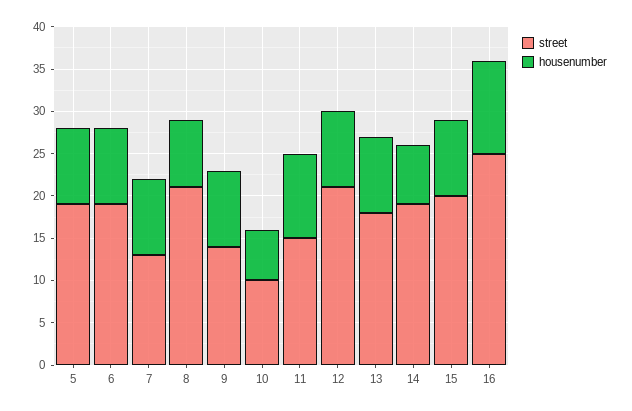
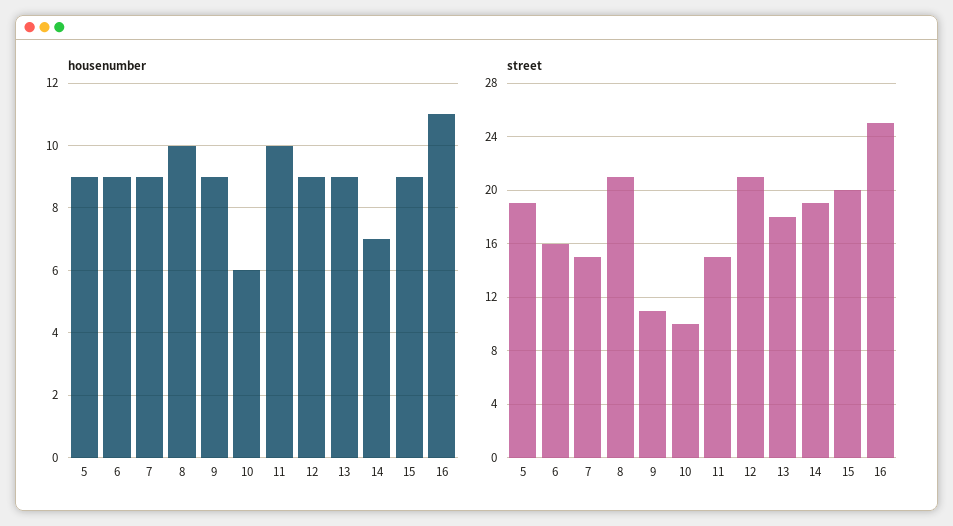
street, 6: 19 -> 16
street, 7: 13 -> 15
housenumber, 8: 8 -> 10
street, 9: 14 -> 11

